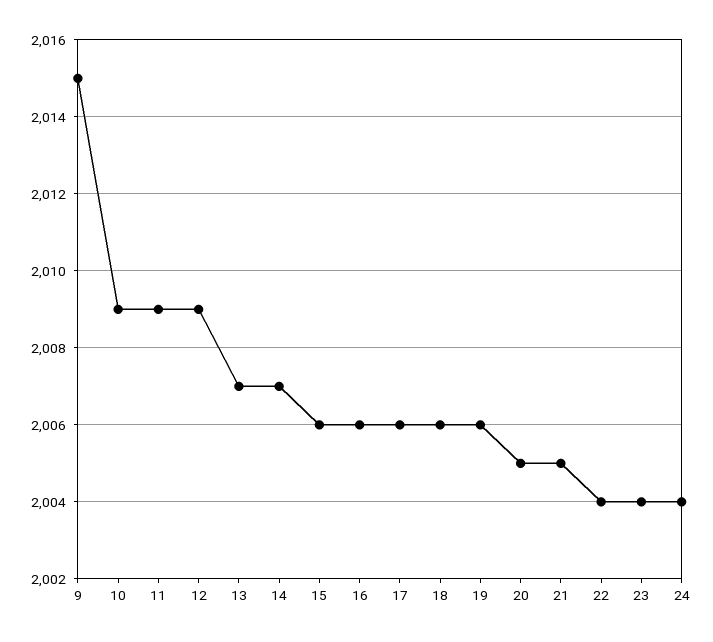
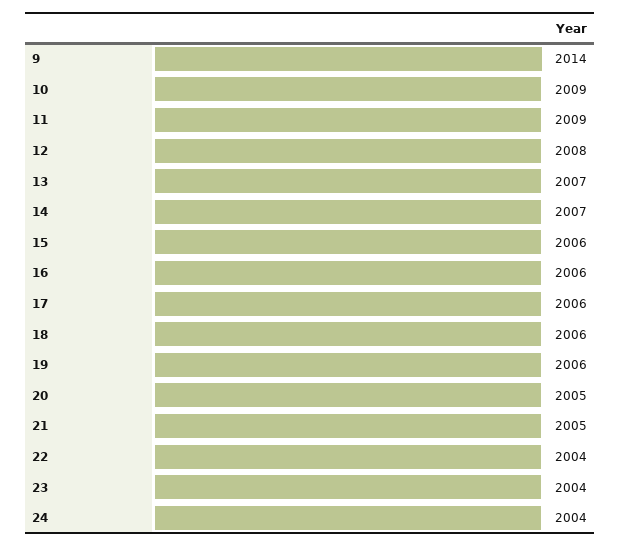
9: 2015 -> 2014
12: 2009 -> 2008

